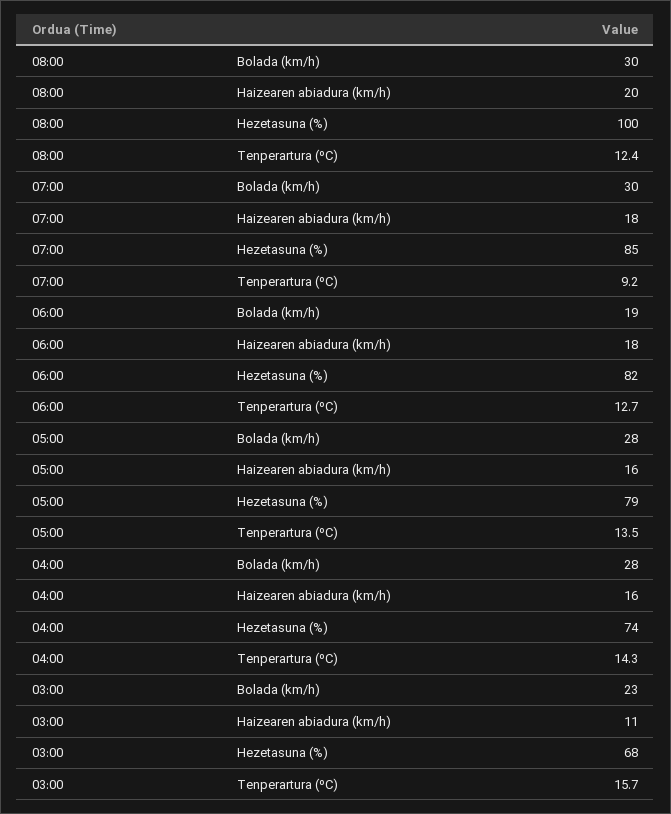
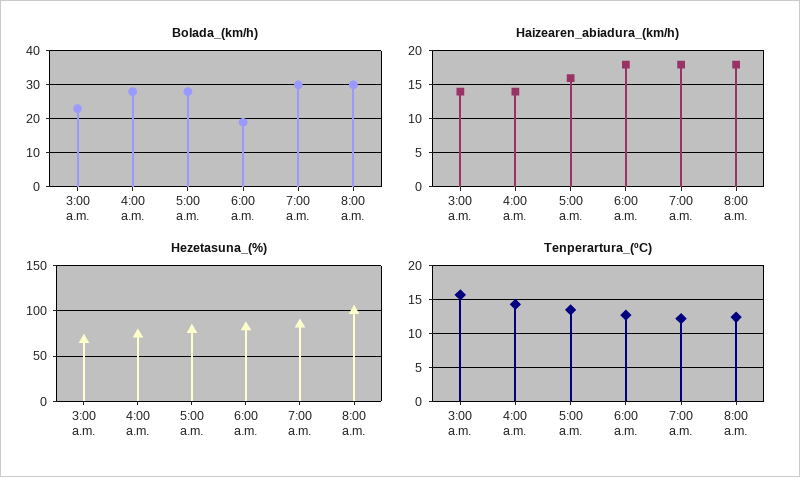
Haizearen abiadura (km/h), 08:00: 20 -> 18
Tenperartura (ºC), 07:00: 9.2 -> 12
Haizearen abiadura (km/h), 04:00: 16 -> 14
Haizearen abiadura (km/h), 03:00: 11 -> 14

